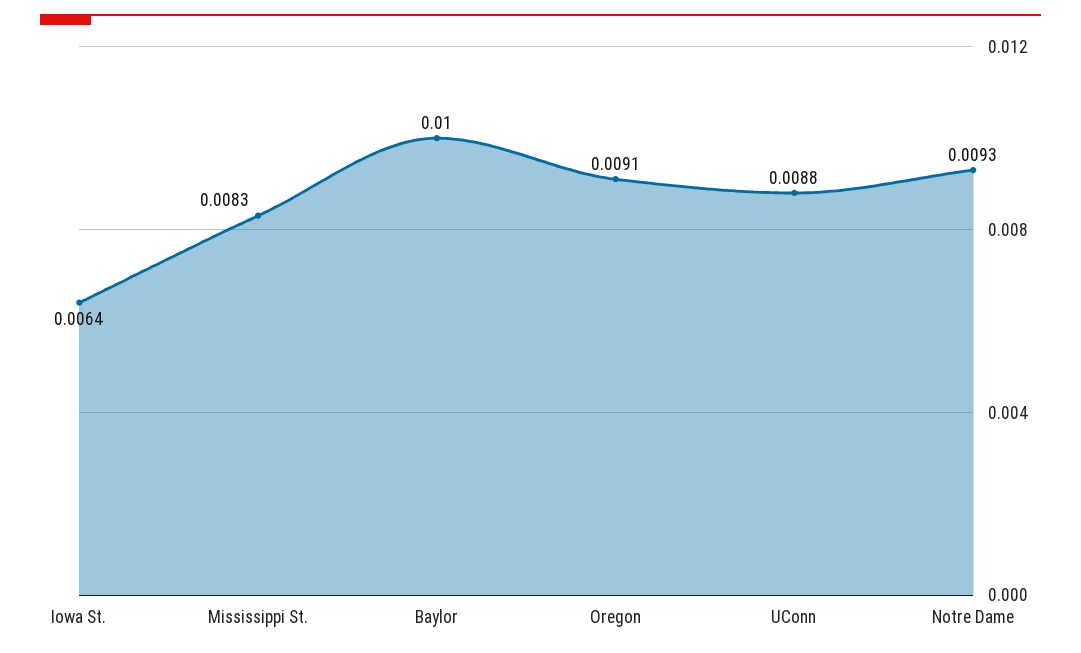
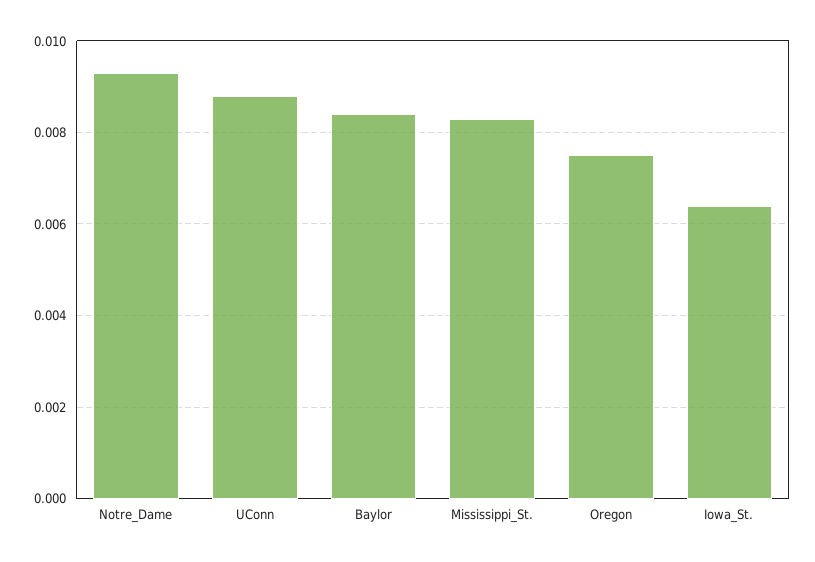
Baylor: 0.01 -> 0.0085
Oregon: 0.0091 -> 0.0075

